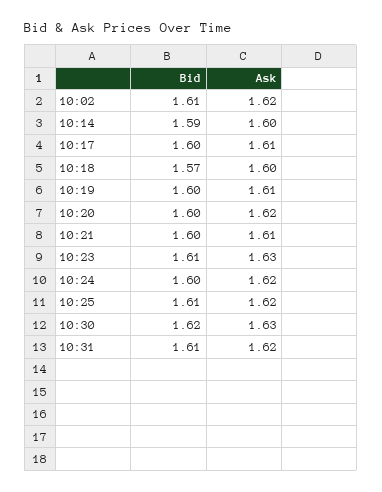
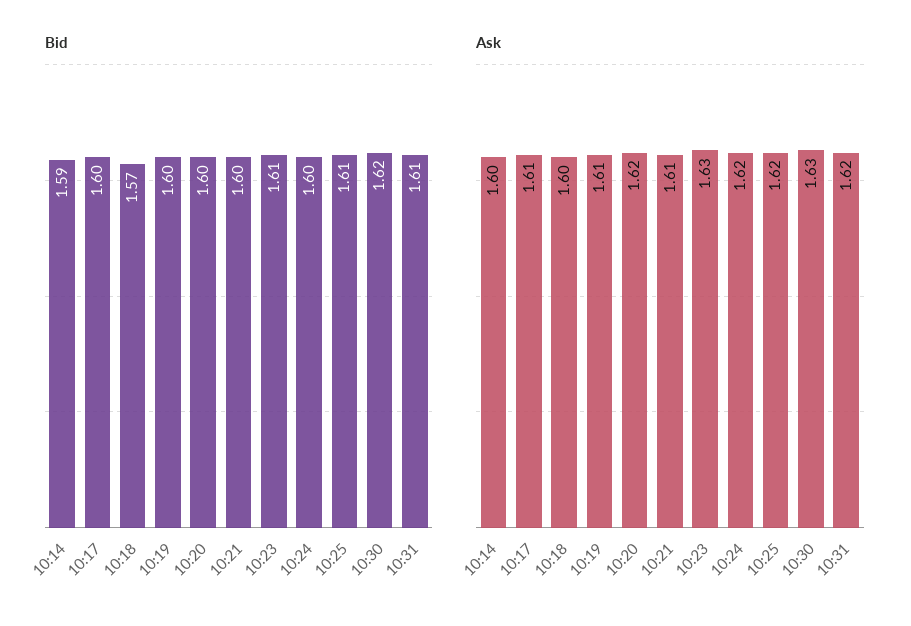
Bid, 10:02: 1.61 -> none
Ask, 10:02: 1.62 -> none

